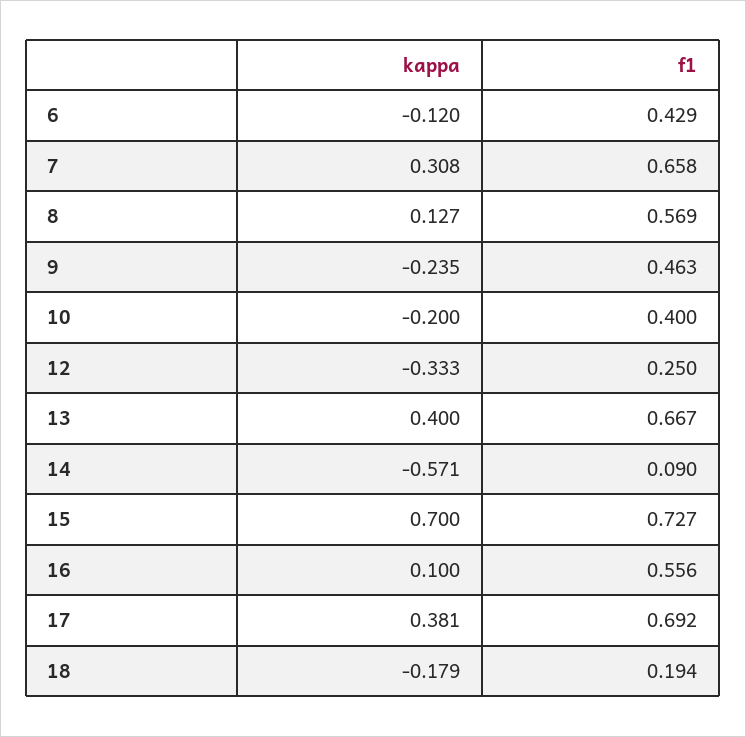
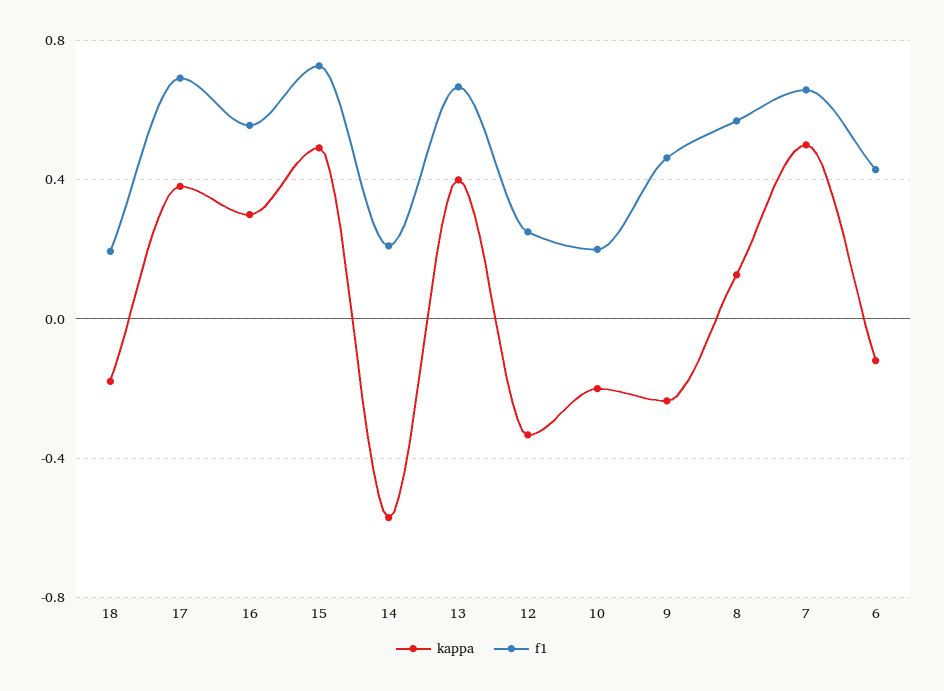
kappa, 7: 0.308 -> 0.5
f1, 10: 0.4 -> 0.2
f1, 14: 0.09 -> 0.2
kappa, 15: 0.7 -> 0.5
kappa, 16: 0.1 -> 0.3

